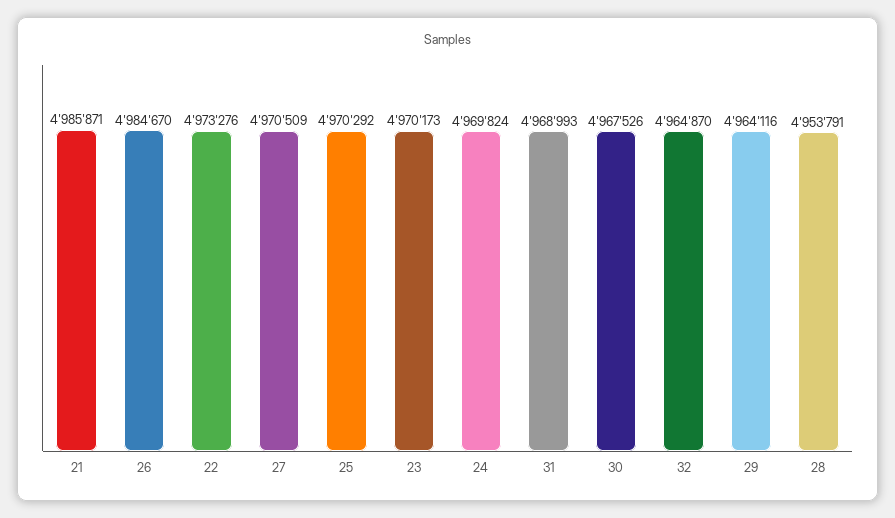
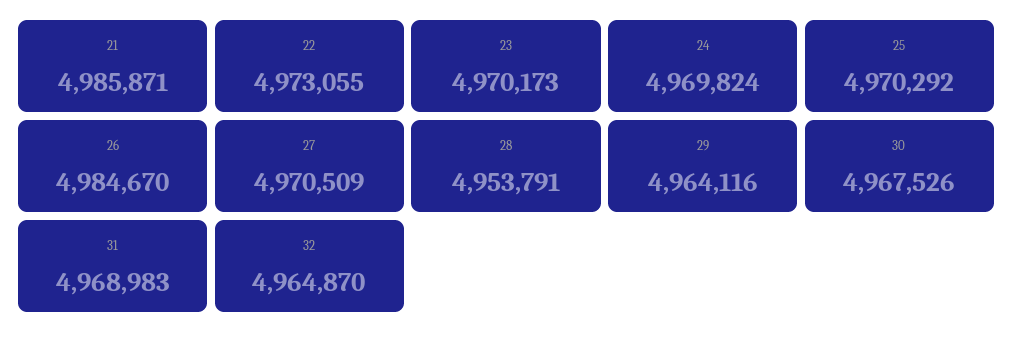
22: 4973276 -> 4973055
31: 4968993 -> 4968983

